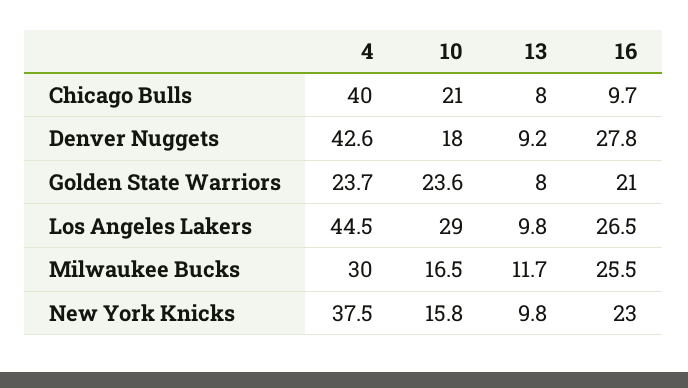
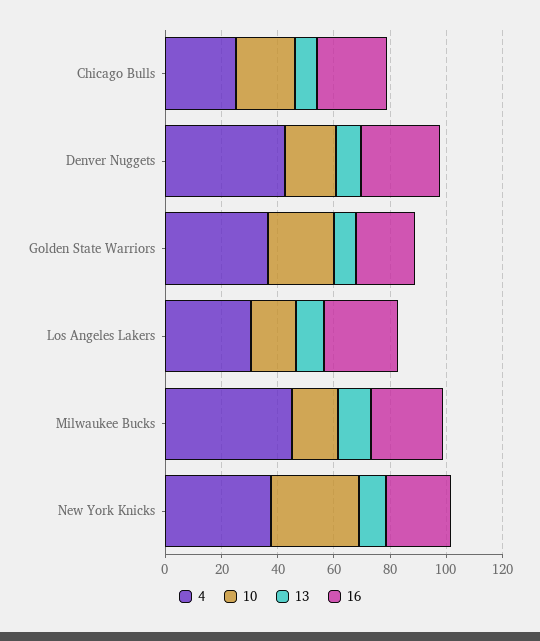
4, Chicago Bulls: 40 -> 25
16, Chicago Bulls: 9.7 -> 25
4, Golden State Warriors: 23.7 -> 35
4, Los Angeles Lakers: 44.5 -> 30
10, Los Angeles Lakers: 29 -> 15
4, Milwaukee Bucks: 30 -> 45
10, New York Knicks: 15.8 -> 30

